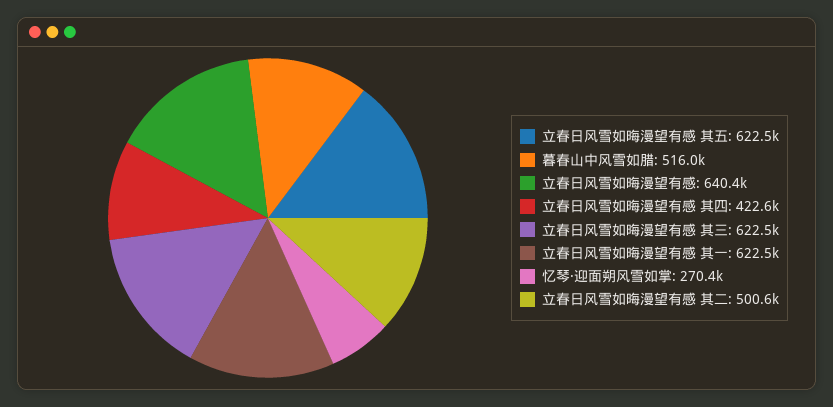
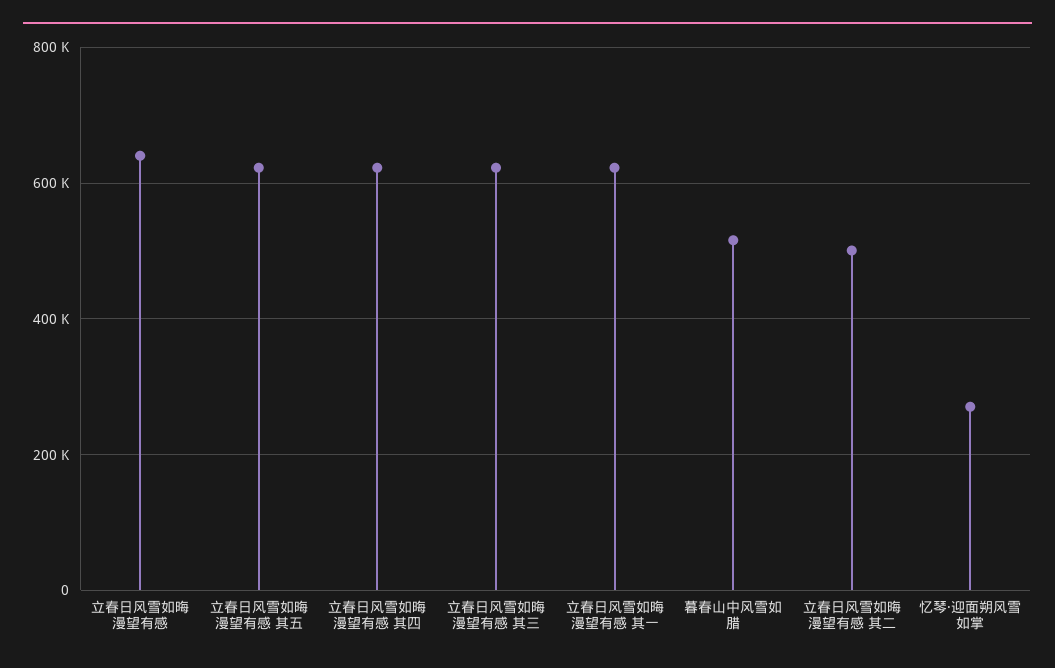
立春日风雪如晦漫望有感 其四: 422600 -> 620000

